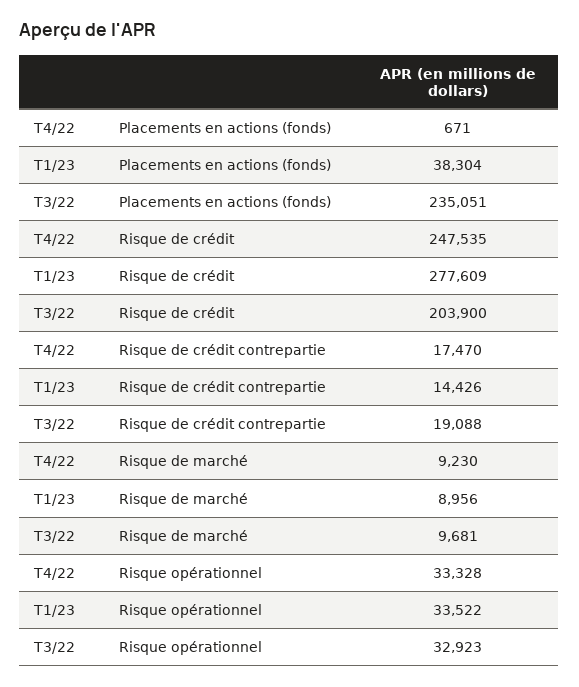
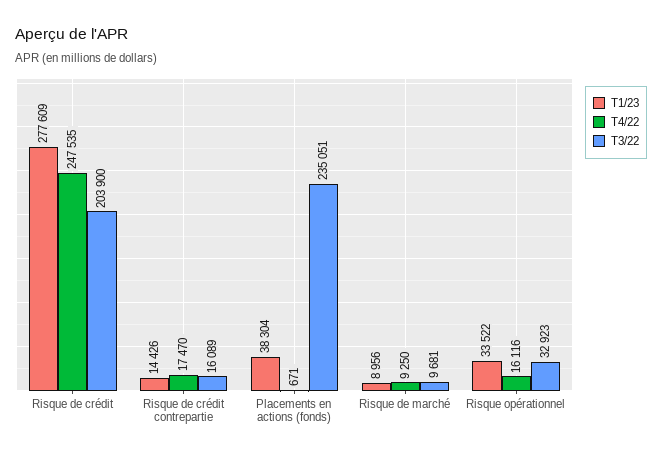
T3/22, Risque de crédit contrepartie: 19088 -> 16089
T4/22, Risque de marché: 9230 -> 9250
T4/22, Risque opérationnel: 33328 -> 16116

